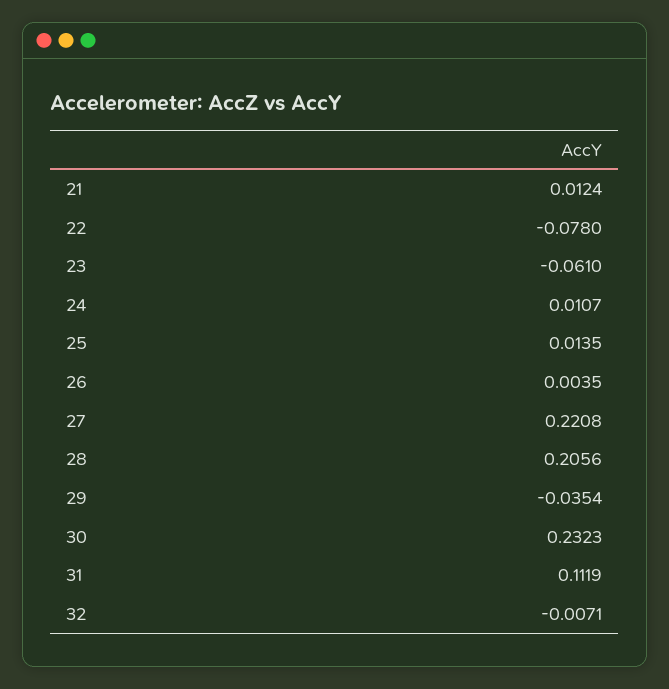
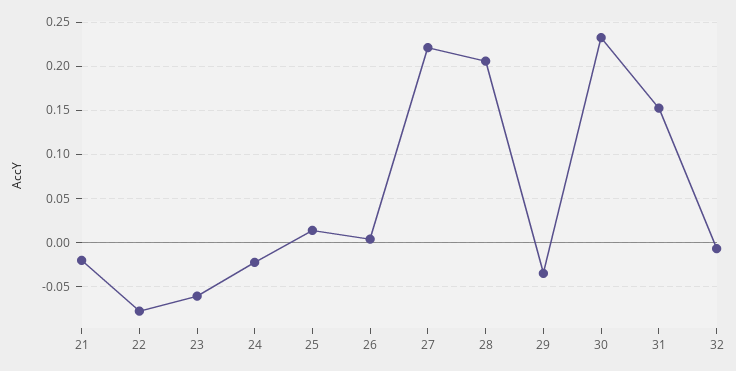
21: 0.0124 -> -0.02
24: 0.0107 -> -0.02
31: 0.1119 -> 0.15

